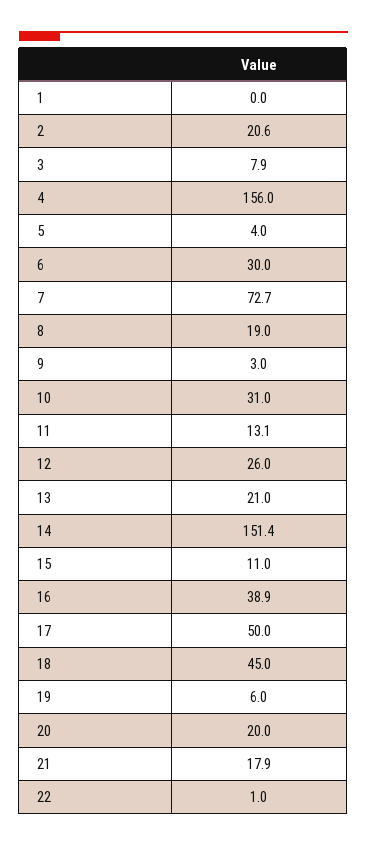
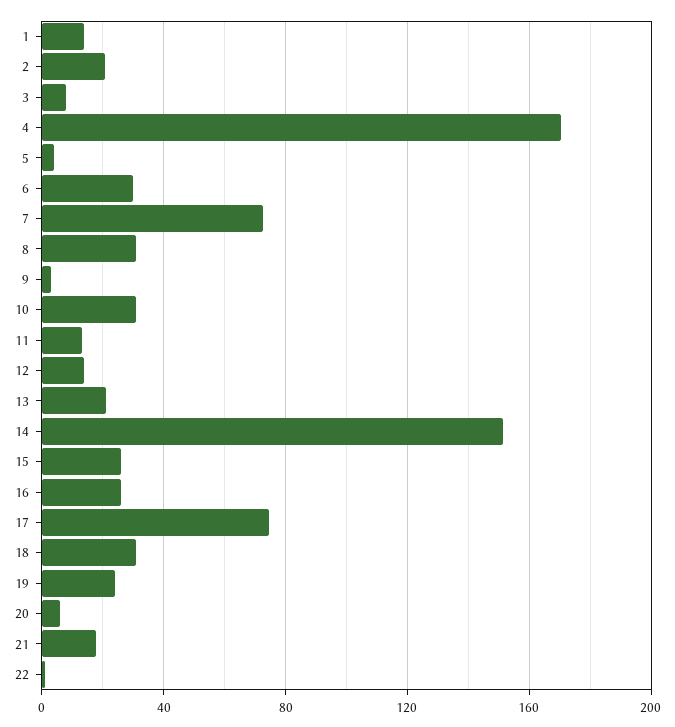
1: 0 -> 15
4: 156 -> 170
8: 19 -> 30
12: 26 -> 15
15: 11 -> 25
16: 38.9 -> 25
17: 50 -> 75
18: 45 -> 30
19: 6 -> 25
20: 20 -> 5

